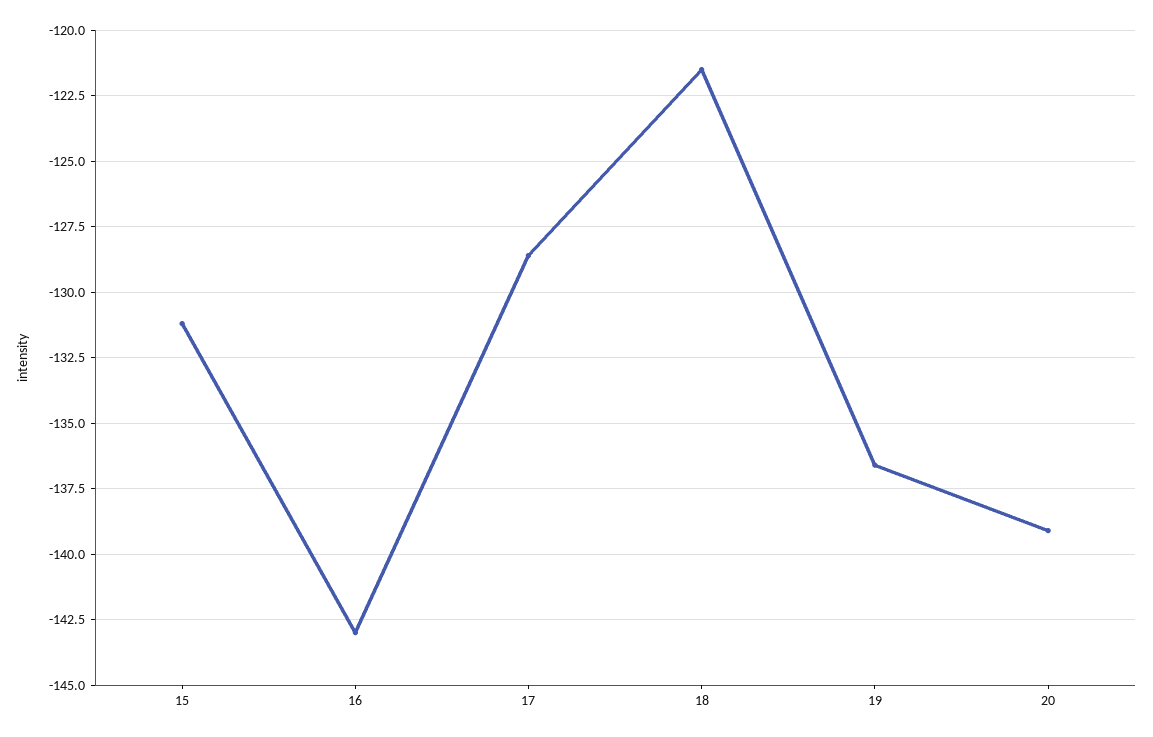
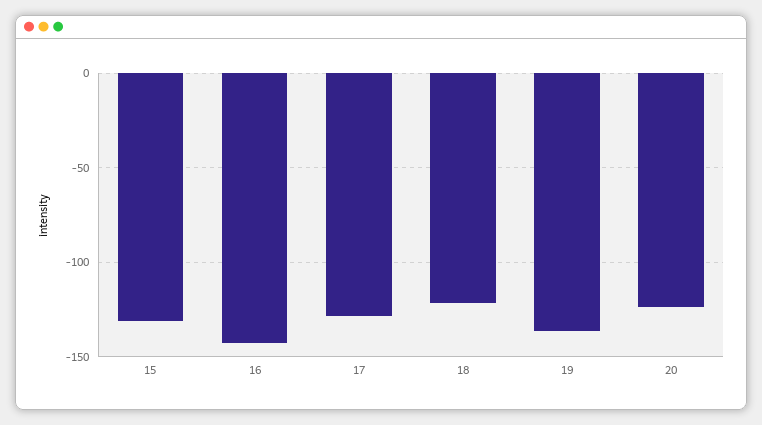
20: -139 -> -125

